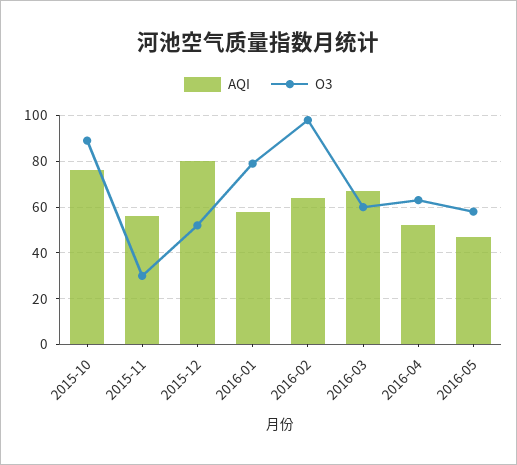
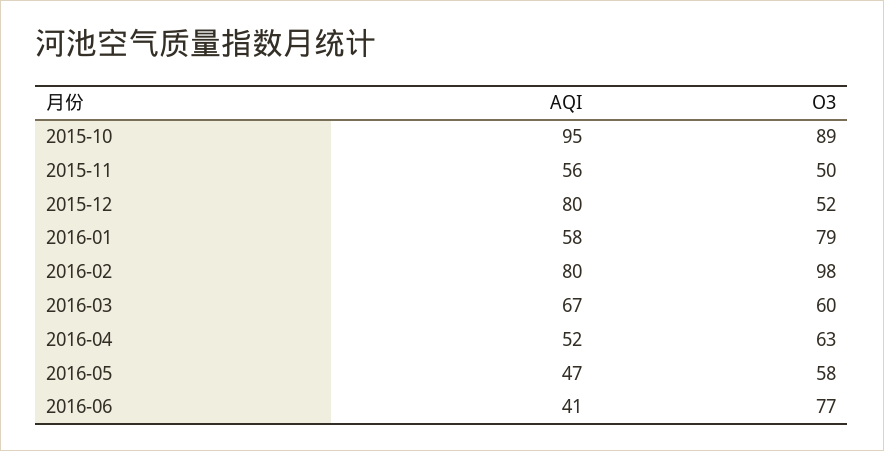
AQI, 2015-10: 75 -> 95
O3, 2015-11: 30 -> 50
AQI, 2016-02: 65 -> 80
AQI, 2016-06: none -> 41
O3, 2016-06: none -> 77

